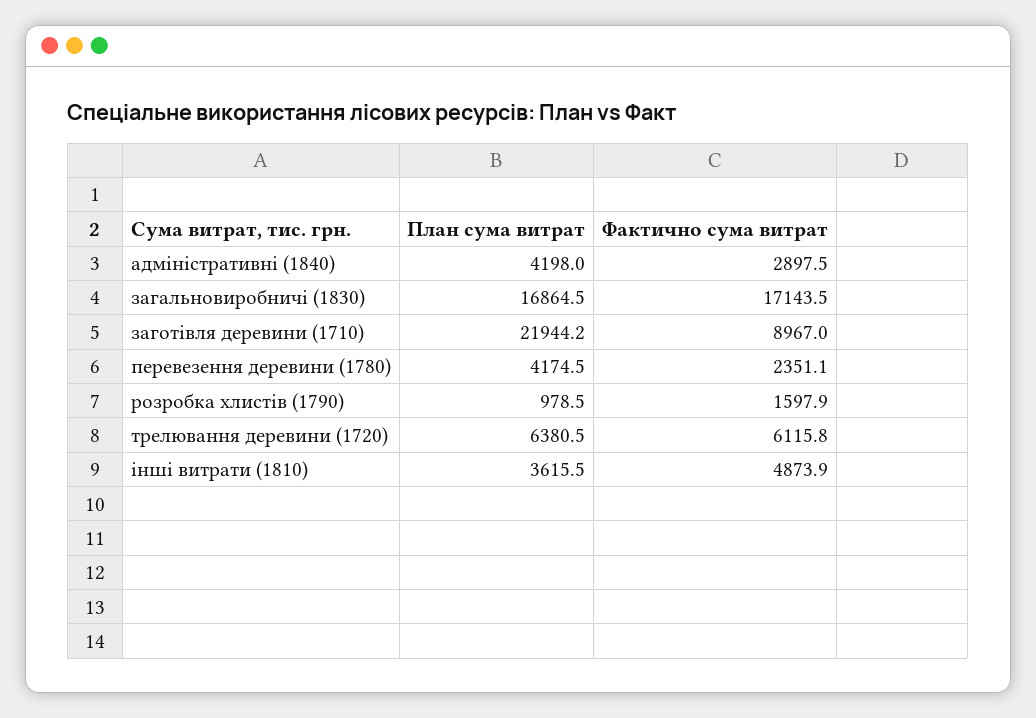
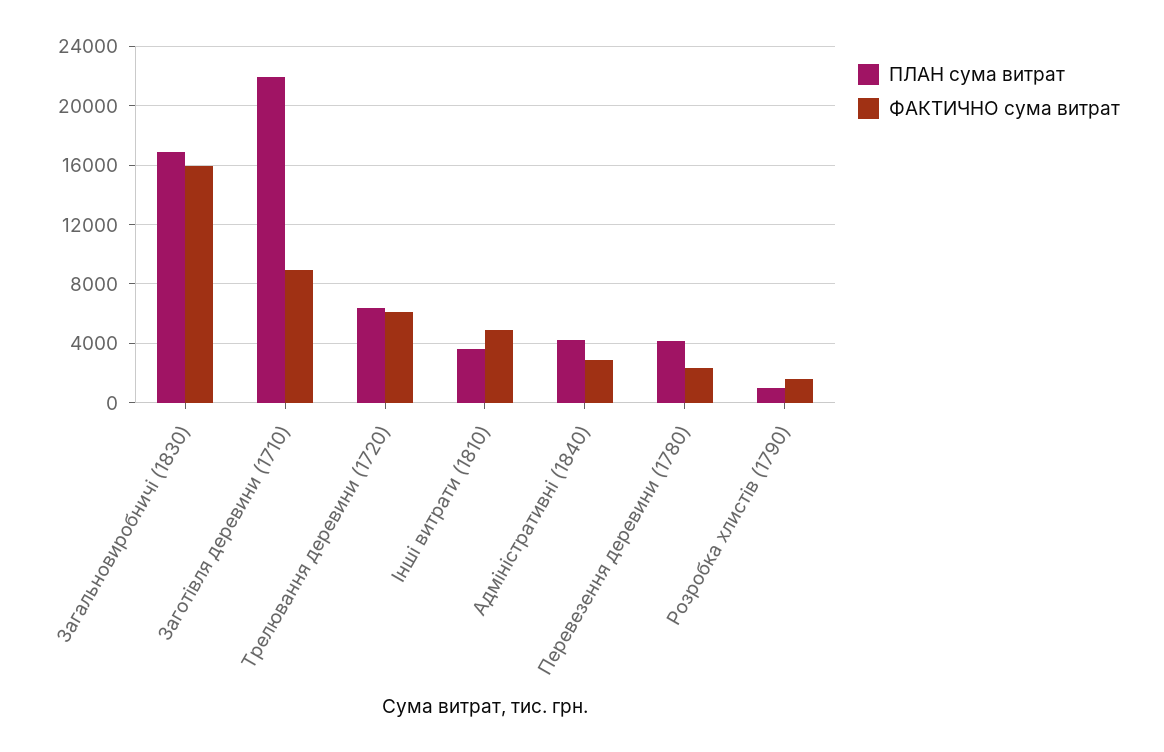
Фактично сума витрат, загальновиробничі (1830): 17143.5 -> 16000

